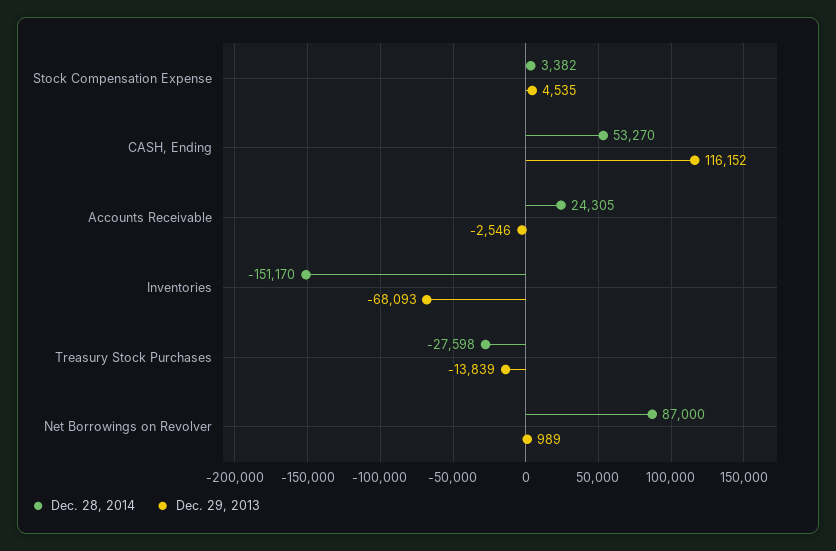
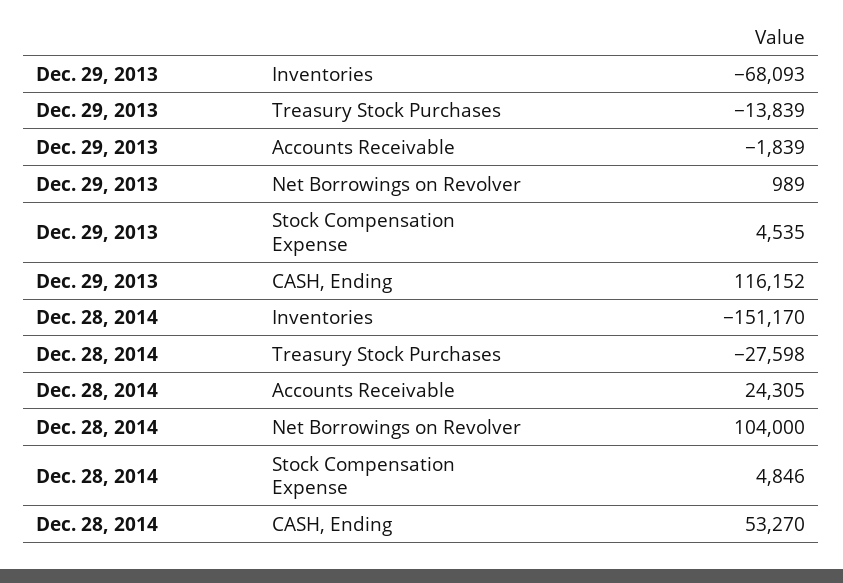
Dec. 28, 2014, Stock Compensation Expense: 3382 -> 4846
Dec. 29, 2013, Accounts Receivable: -2546 -> -1839
Dec. 28, 2014, Net Borrowings on Revolver: 87000 -> 104000

